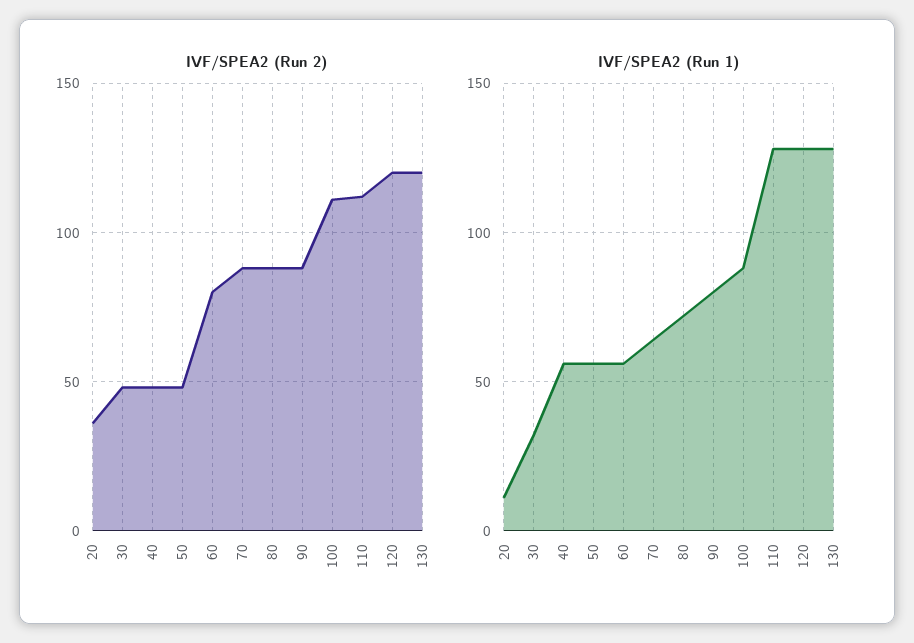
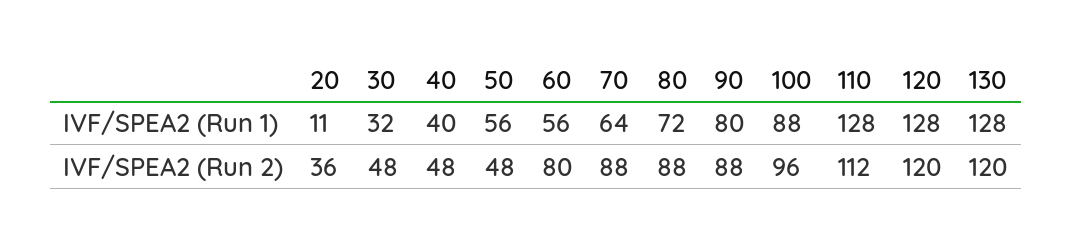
IVF/SPEA2 (Run 2), 100: 110 -> 96
IVF/SPEA2 (Run 1), 40: 55 -> 40

